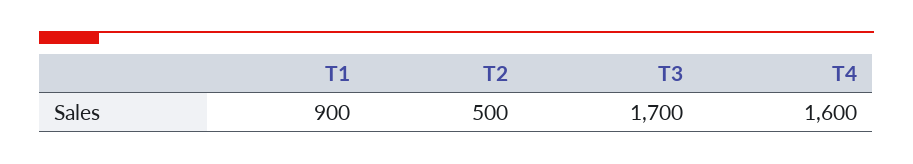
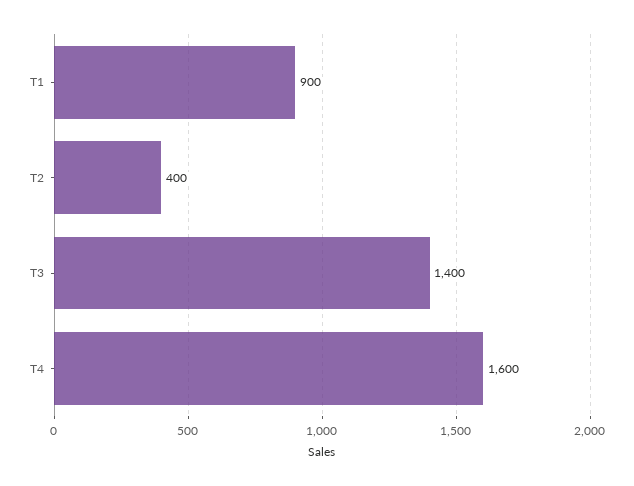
T2: 500 -> 400
T3: 1700 -> 1400

